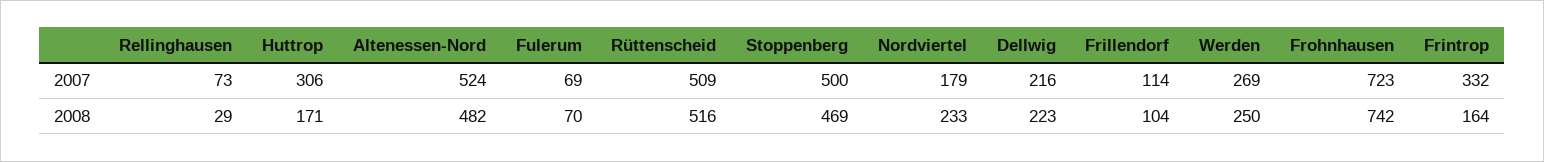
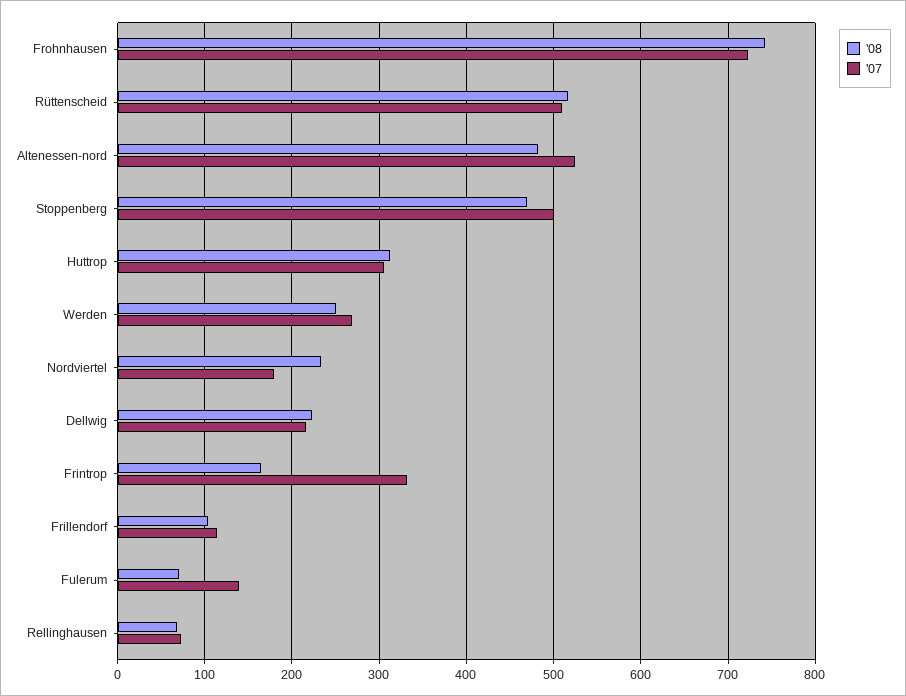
2007, Fulerum: 69 -> 140
2008, Rellinghausen: 29 -> 70
2008, Huttrop: 171 -> 310

